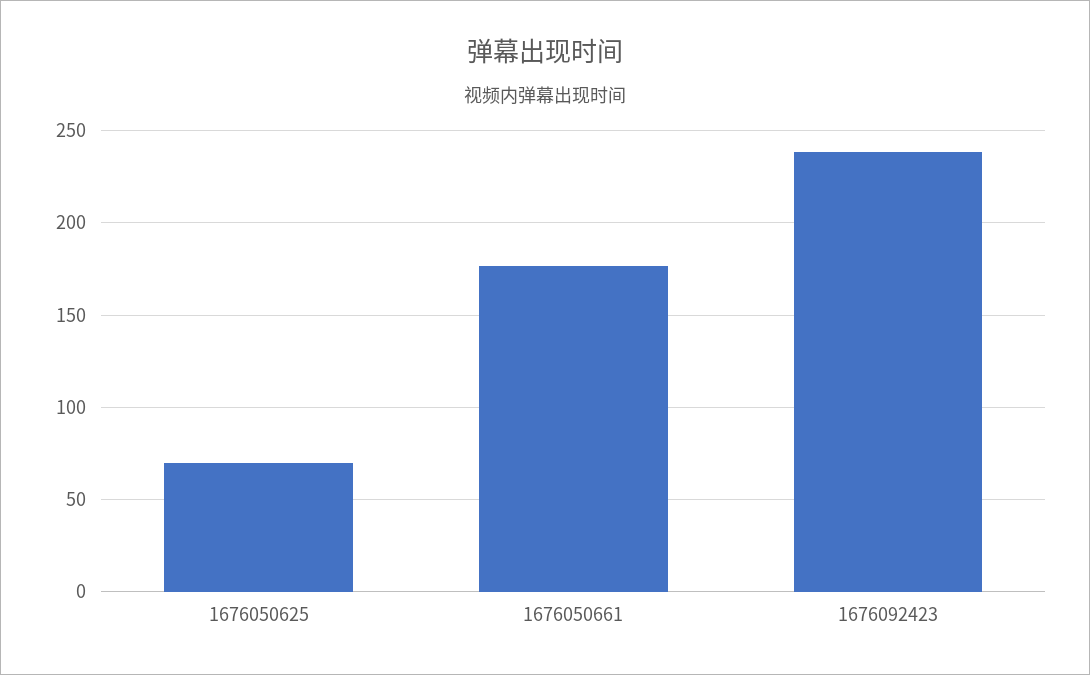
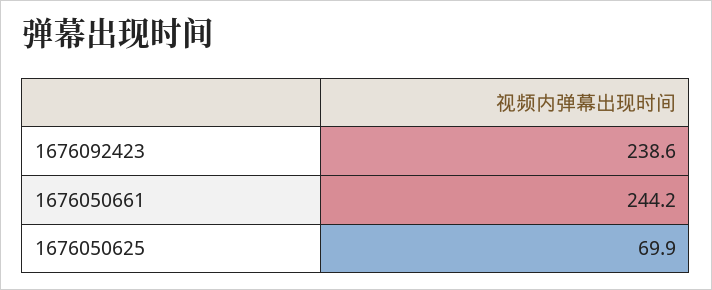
1676050661: 175 -> 244.2

